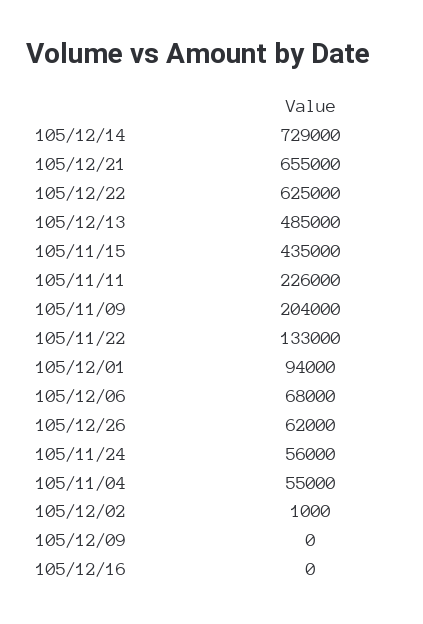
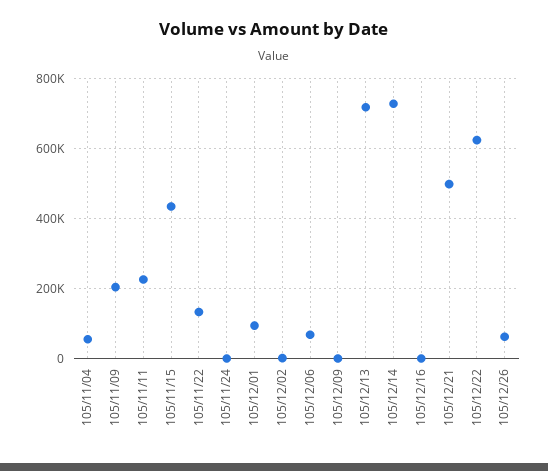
105/12/21: 655000 -> 500000
105/12/13: 485000 -> 720000
105/11/24: 56000 -> 0

